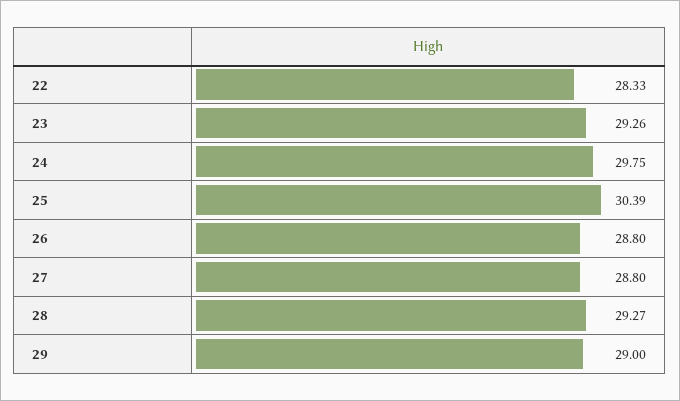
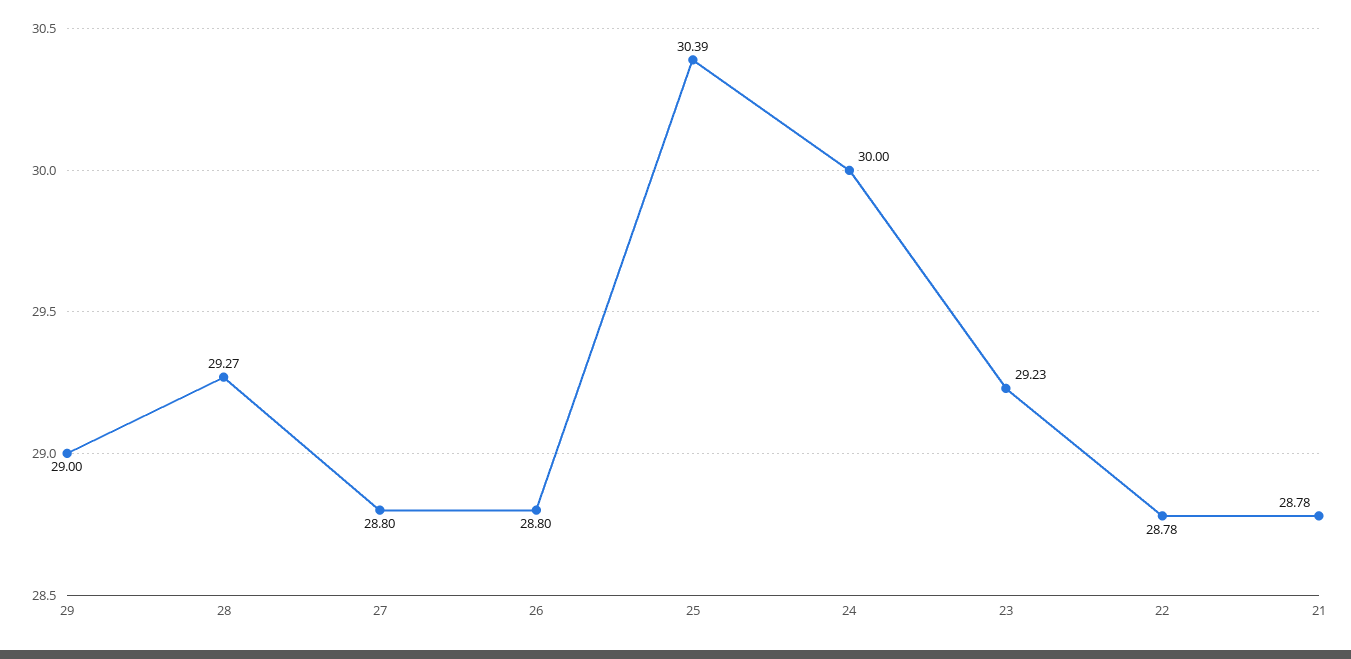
22: 28.33 -> 28.78
23: 29.26 -> 29.23
24: 29.75 -> 30
21: none -> 28.78

